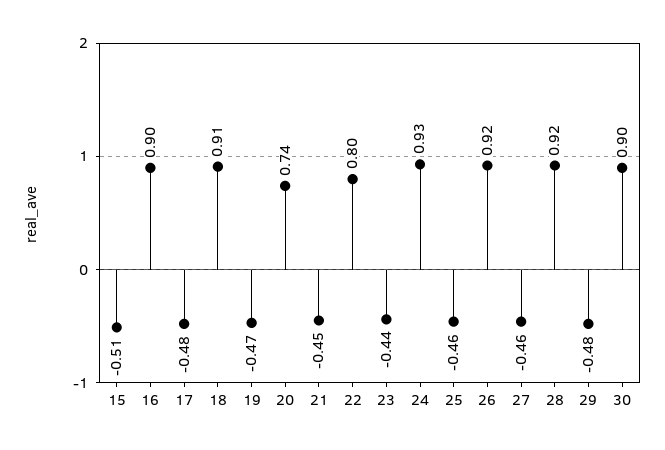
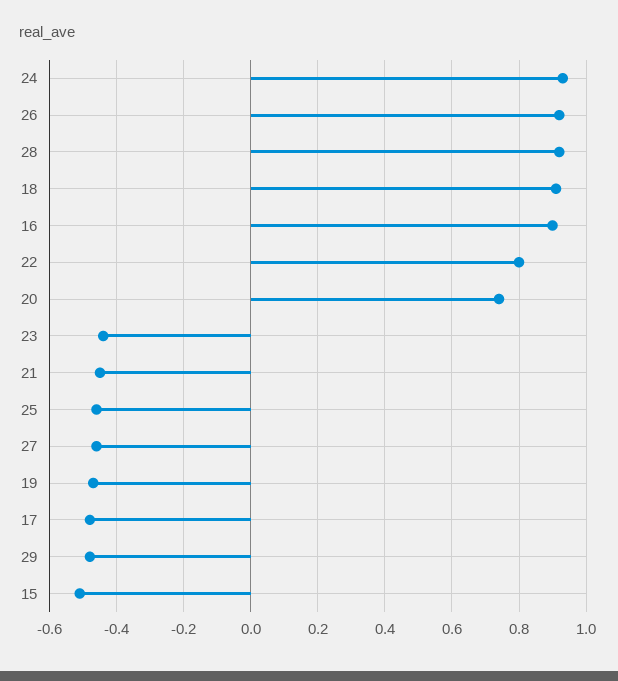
30: 0.9 -> none

